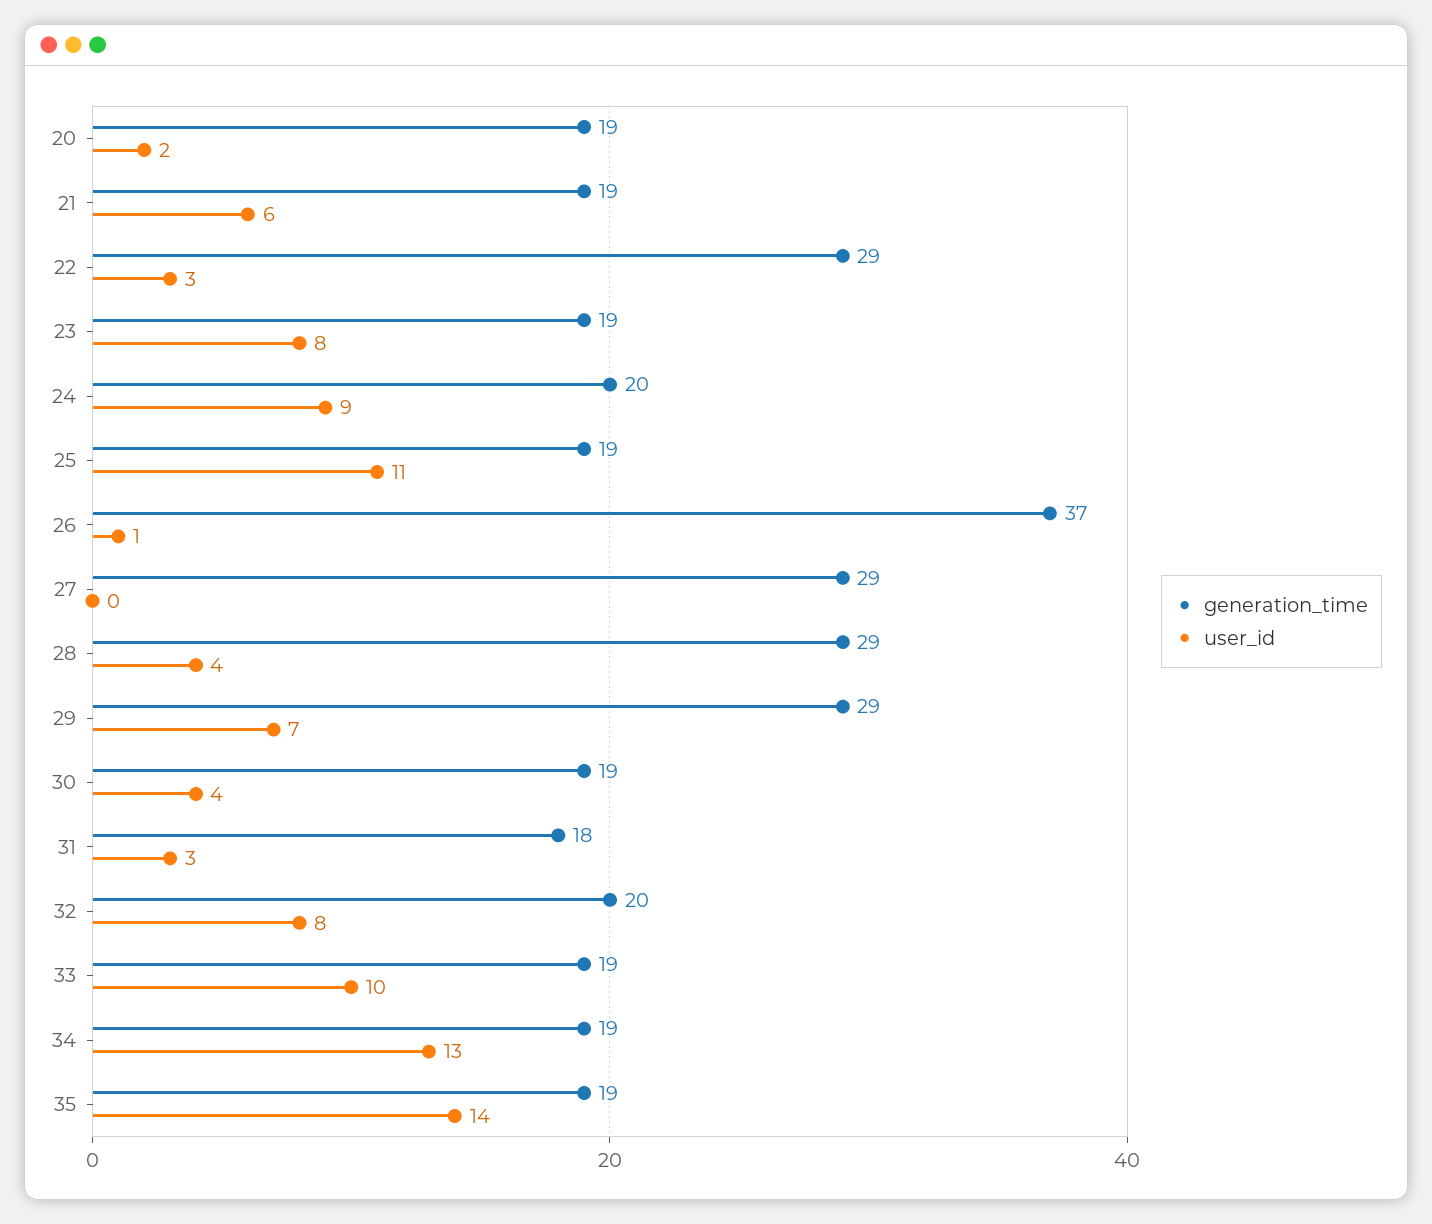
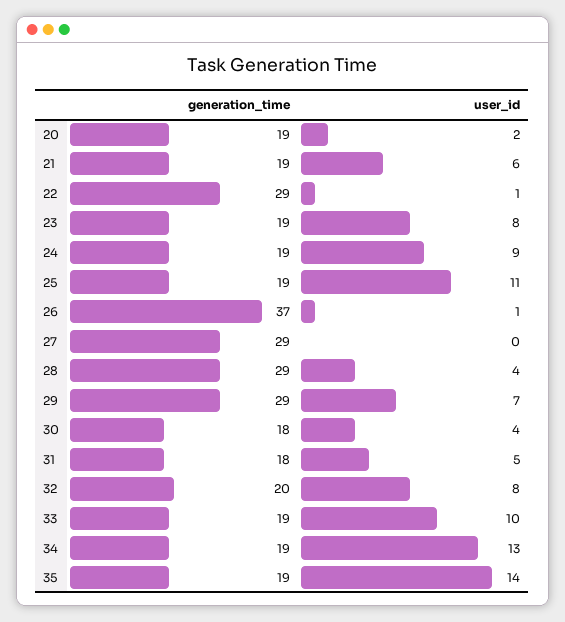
user_id, 22: 3 -> 1
generation_time, 24: 20 -> 19
generation_time, 30: 19 -> 18
user_id, 31: 3 -> 5

